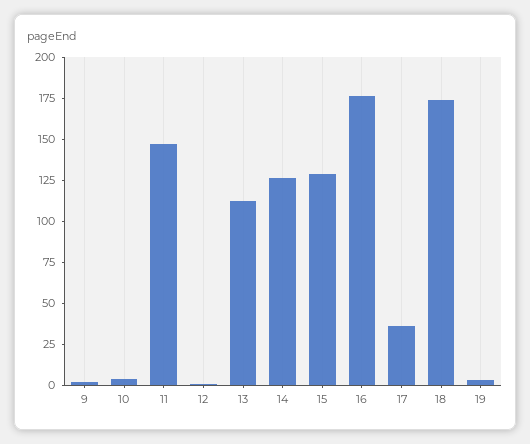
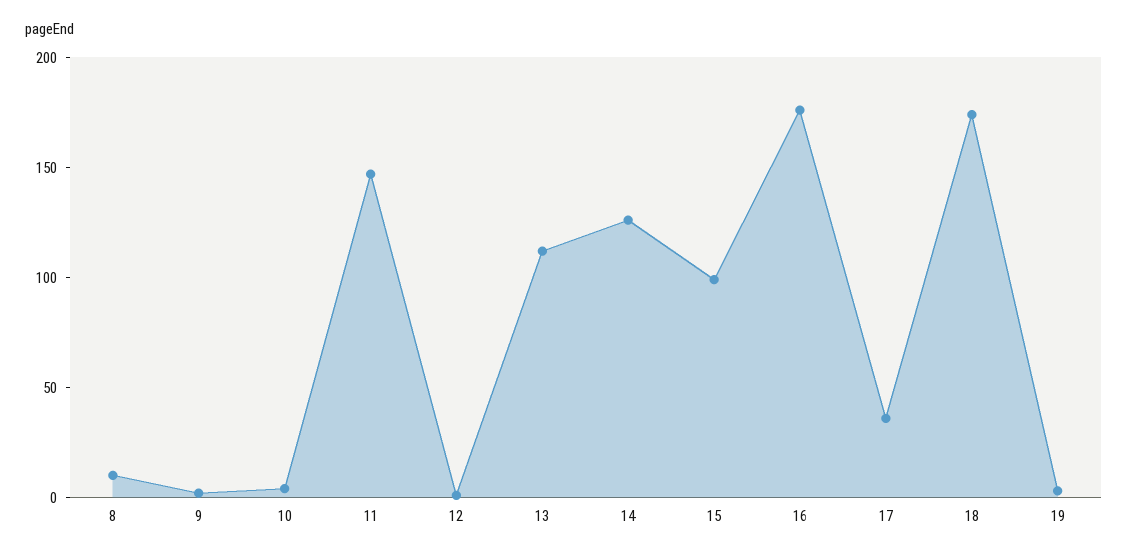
15: 130 -> 100
8: none -> 10

